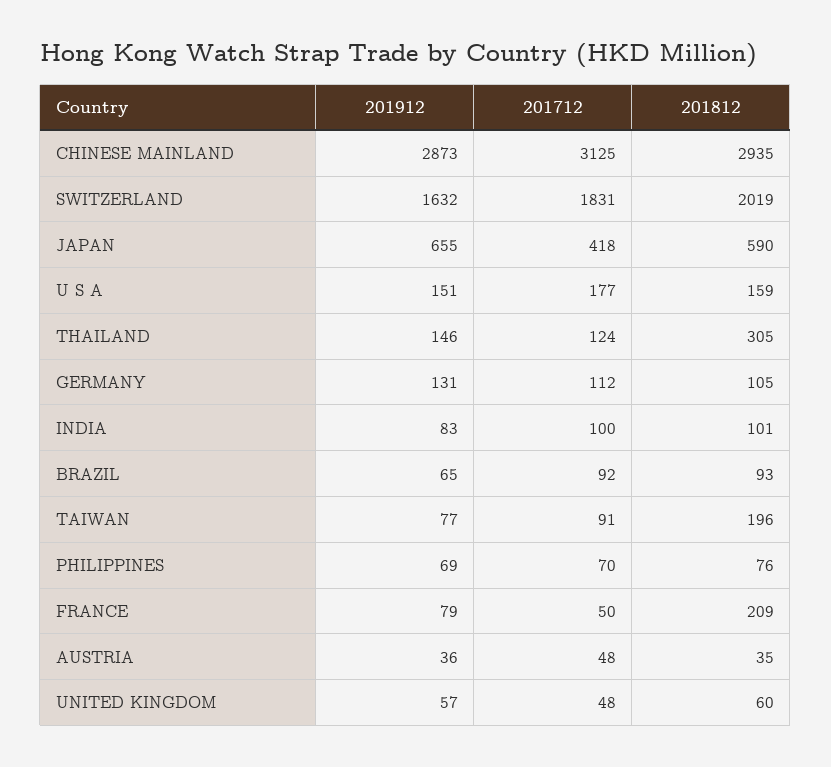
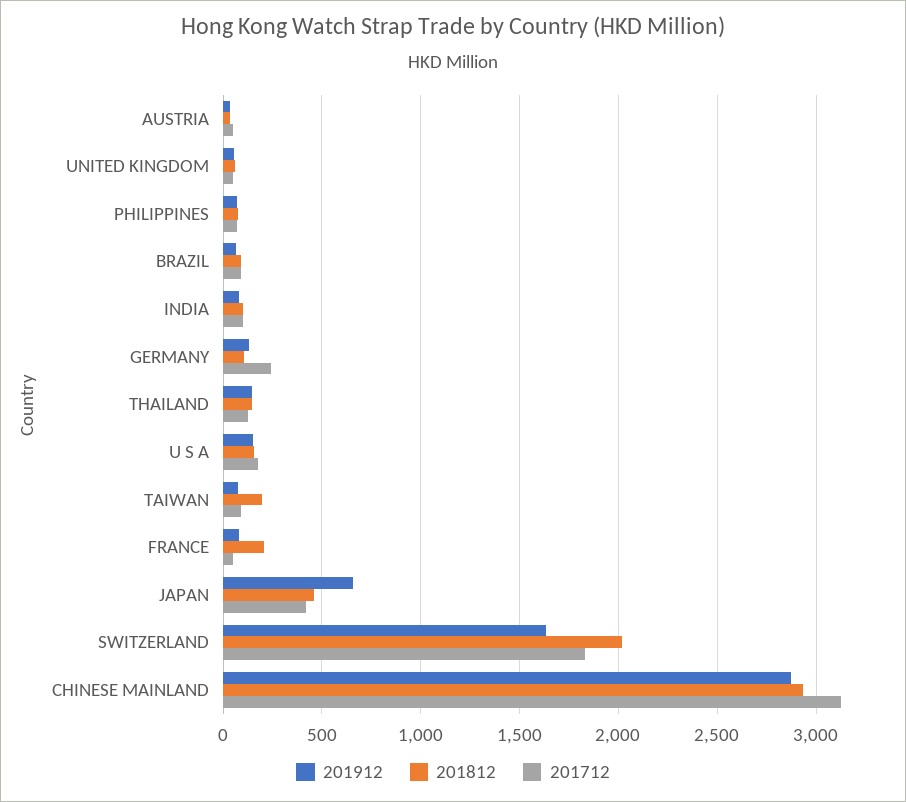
201812, JAPAN: 590 -> 450
201812, THAILAND: 305 -> 150
201712, GERMANY: 112 -> 250

